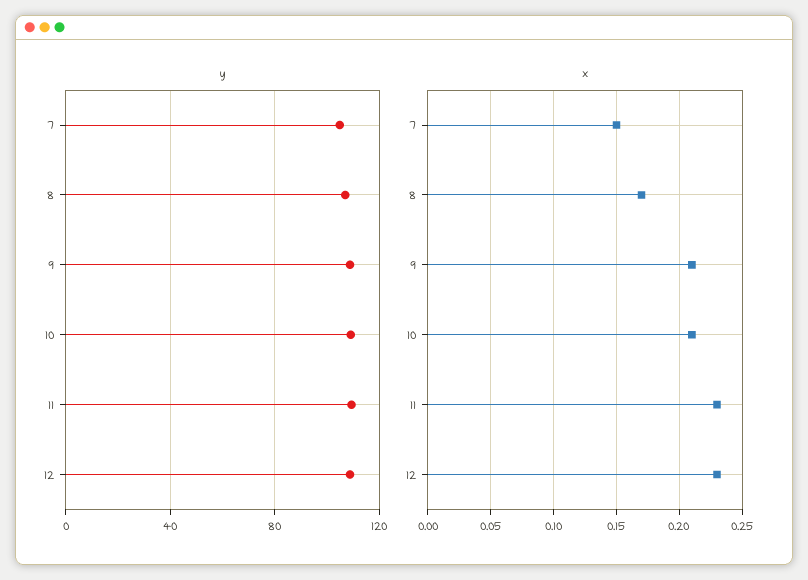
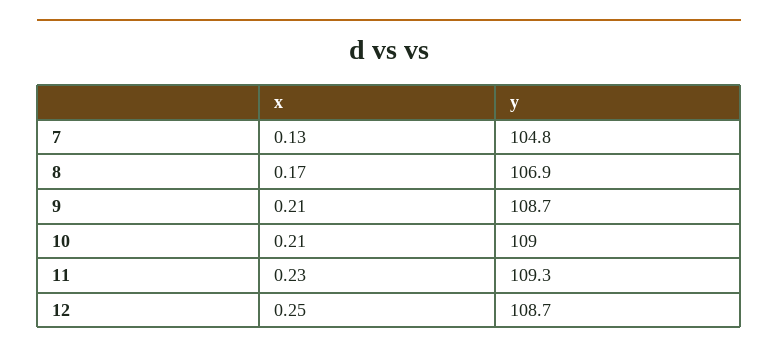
x, 7: 0.15 -> 0.13
x, 12: 0.23 -> 0.25

